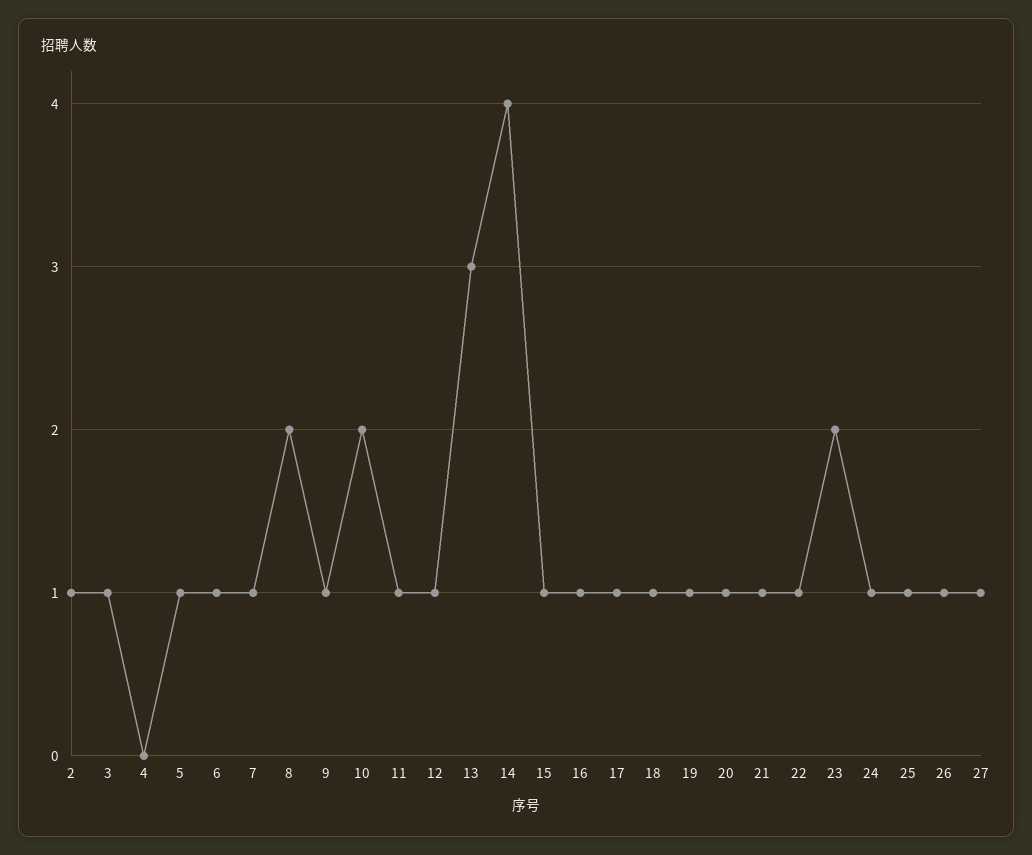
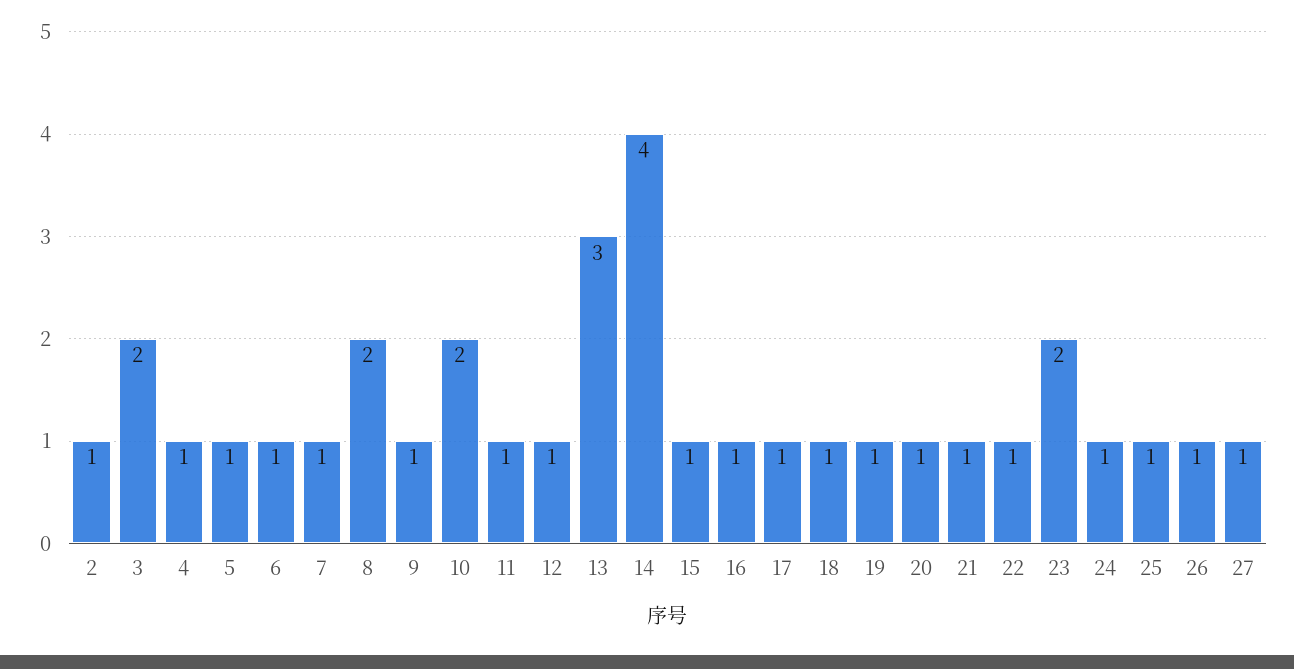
3: 1 -> 2
4: 0 -> 1

